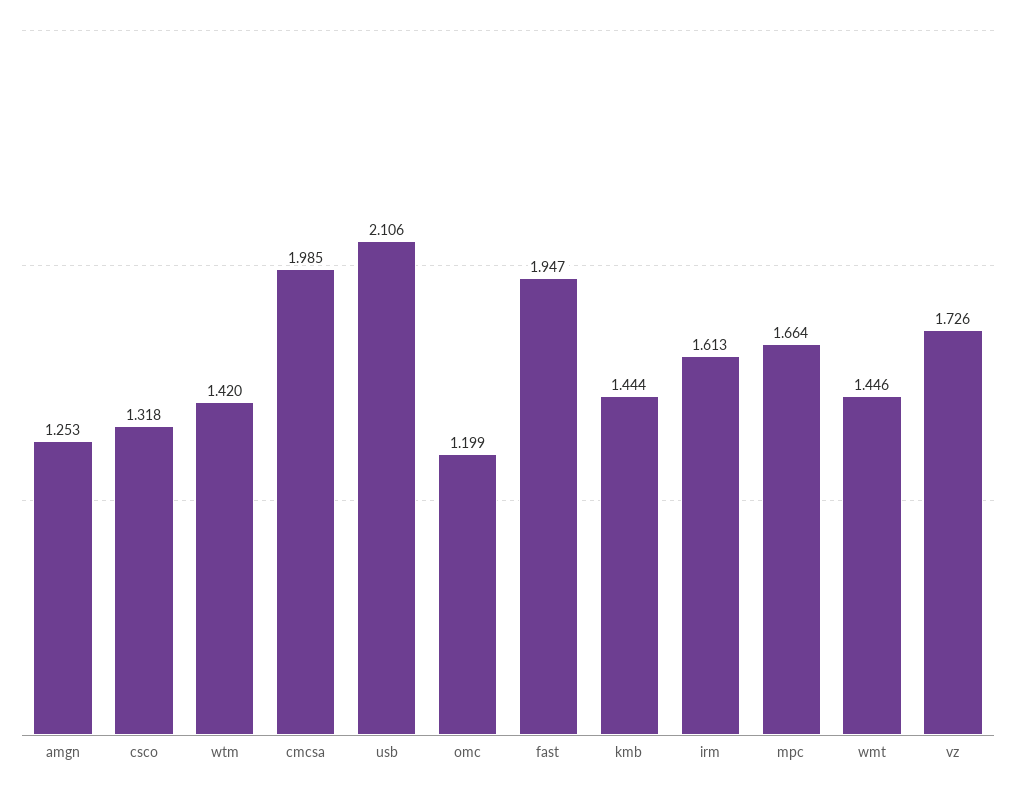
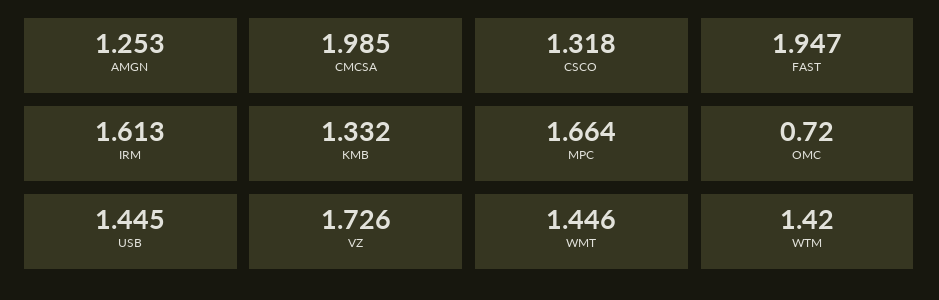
usb: 2.106 -> 1.445
omc: 1.199 -> 0.72
kmb: 1.444 -> 1.332

